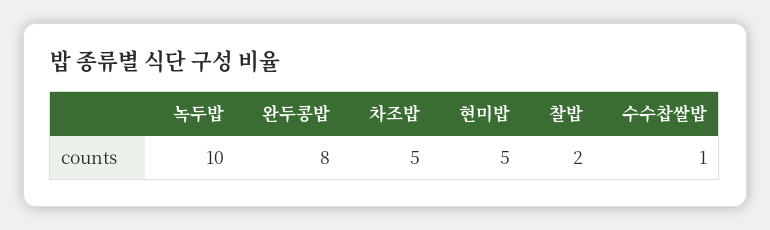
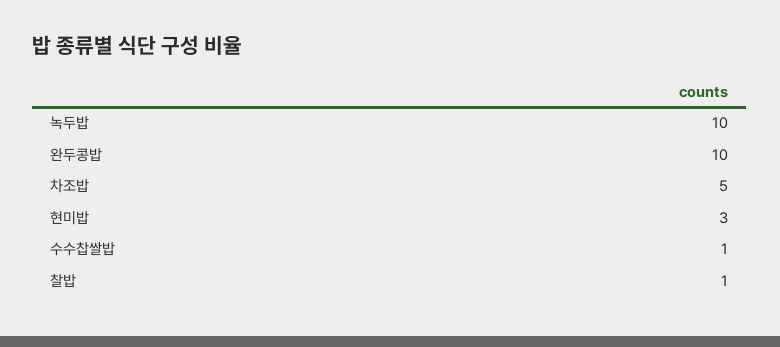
완두콩밥: 8 -> 10
현미밥: 5 -> 3
찰밥: 2 -> 1

